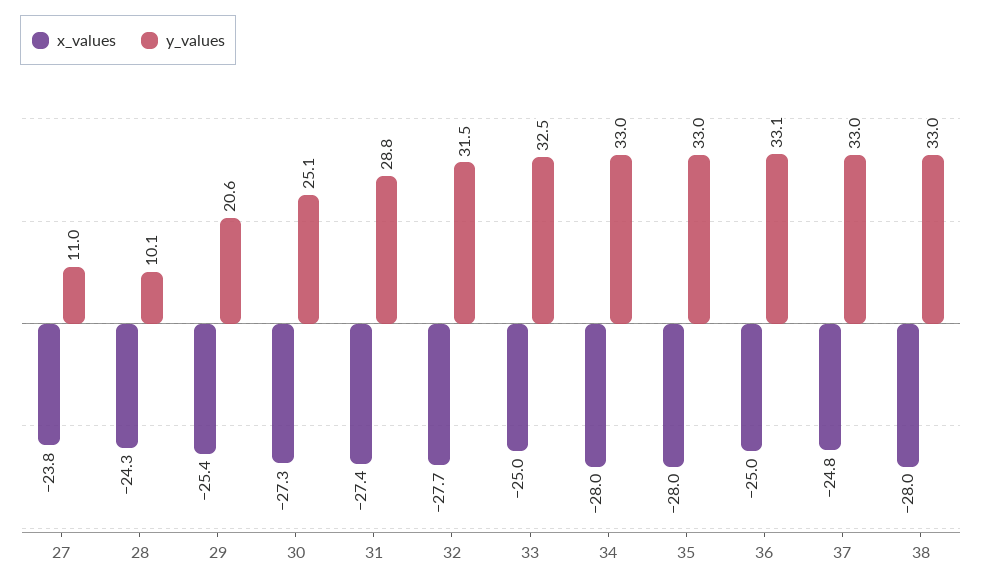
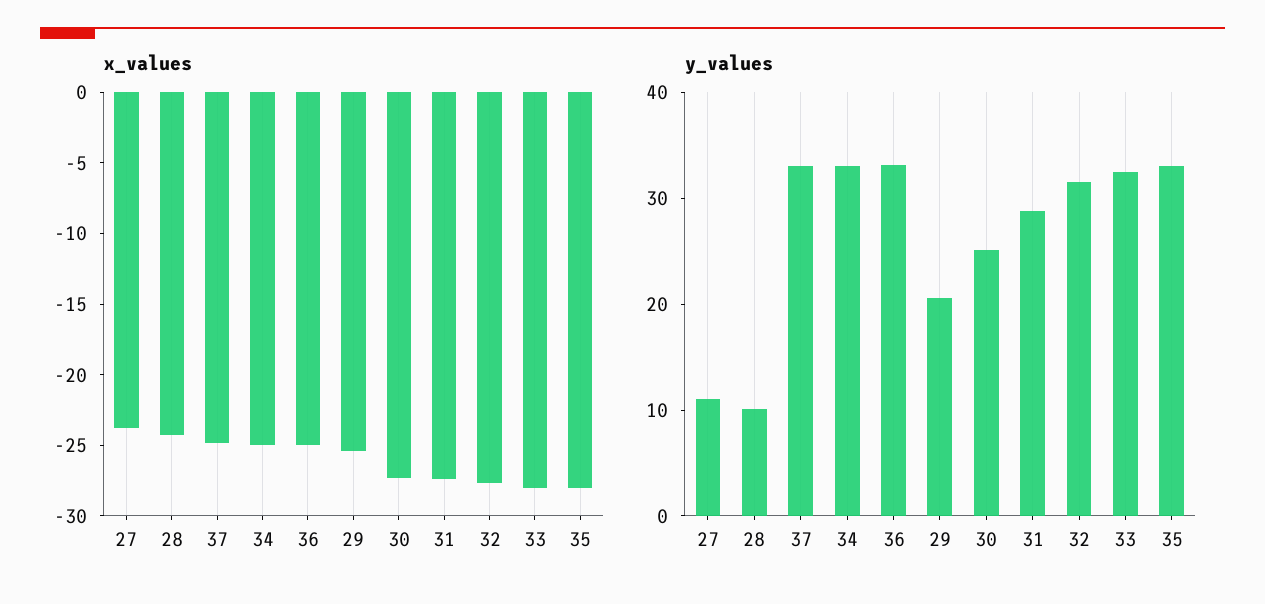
x_values, 33: -25 -> -28
x_values, 34: -28 -> -25
x_values, 38: -28 -> none
y_values, 38: 33 -> none

